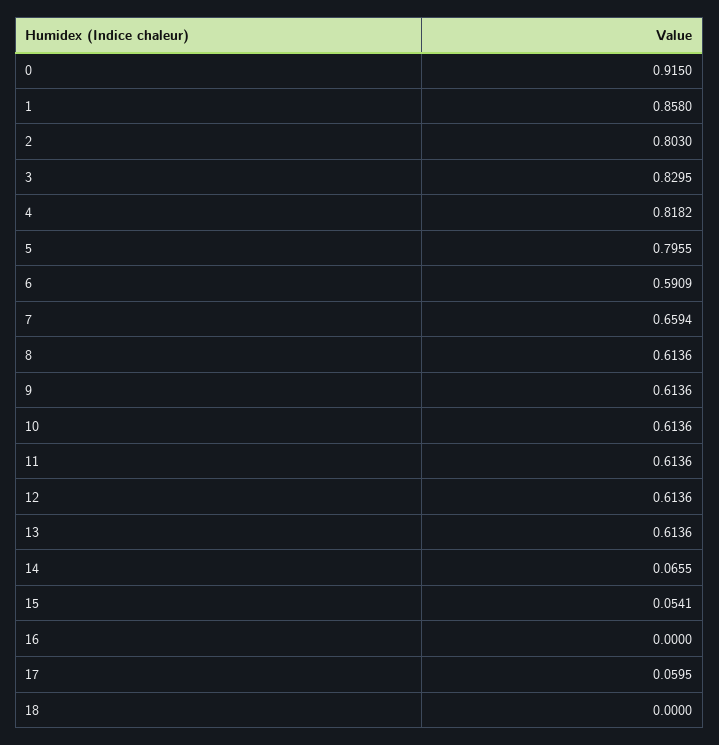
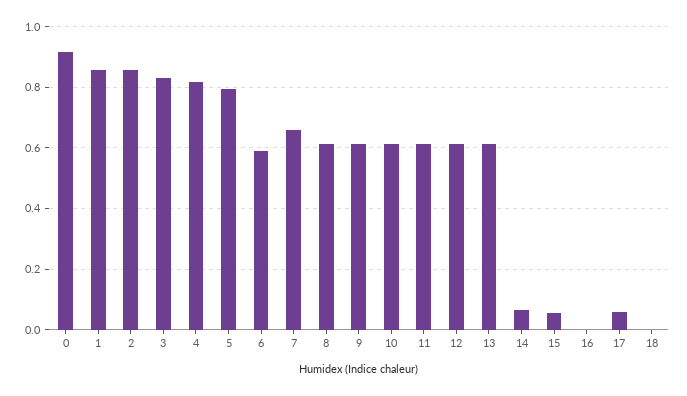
2: 0.803 -> 0.86

